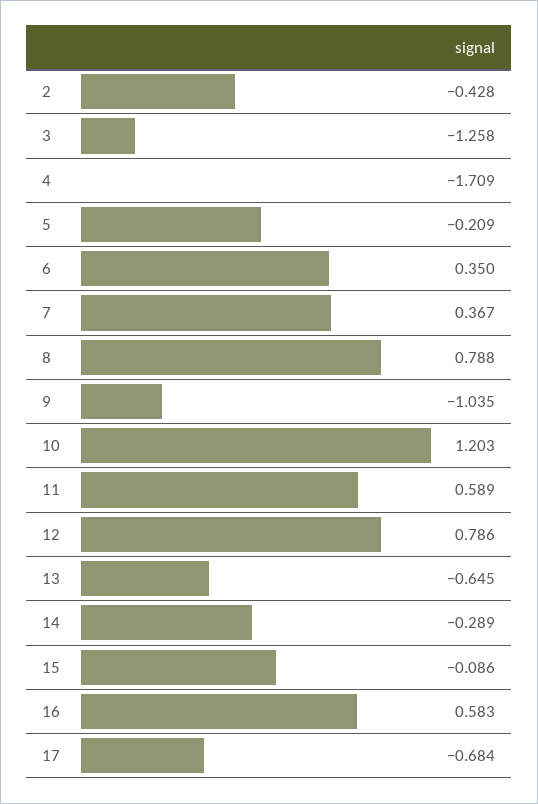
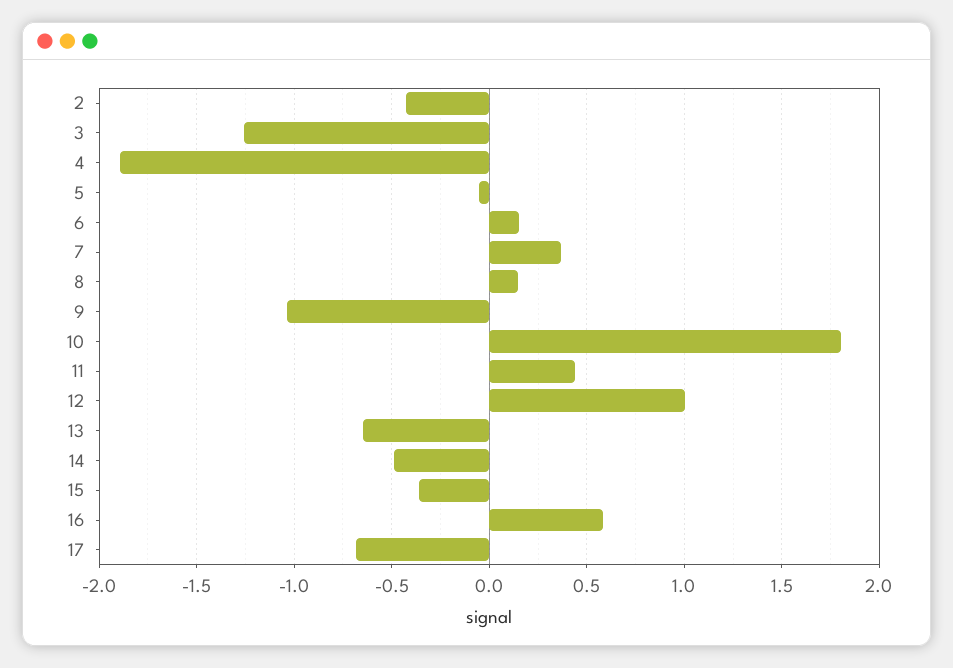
4: -1.709 -> -1.9
5: -0.209 -> -0.05
6: 0.35 -> 0.15
8: 0.788 -> 0.15
10: 1.203 -> 1.8
11: 0.589 -> 0.45
12: 0.786 -> 1
14: -0.289 -> -0.5
15: -0.086 -> -0.35

